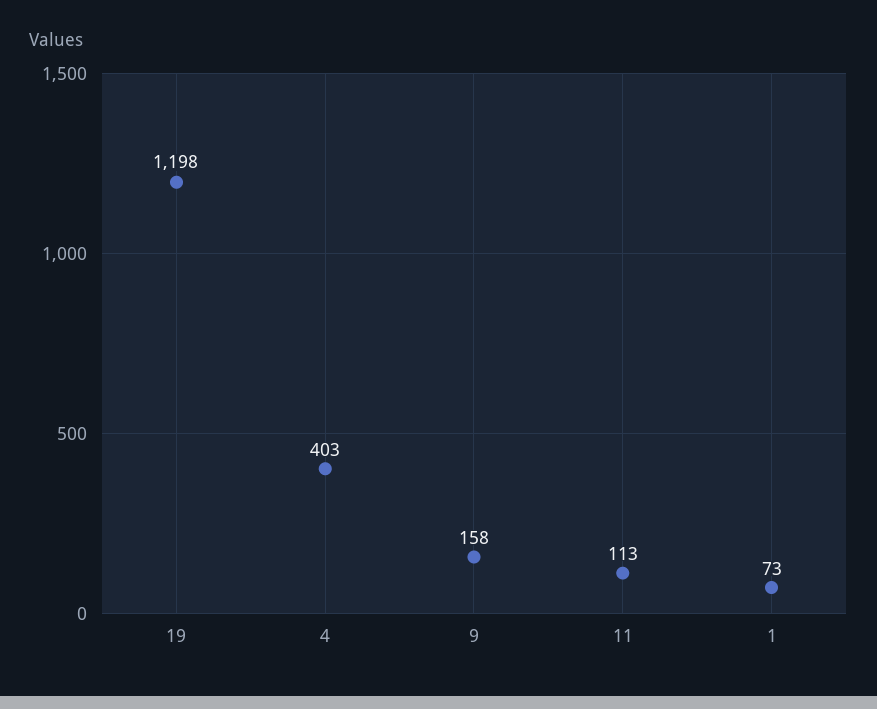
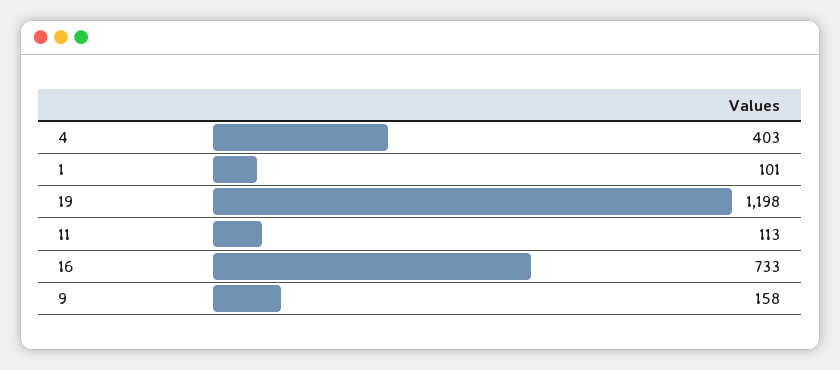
1: 73 -> 101
16: none -> 733

